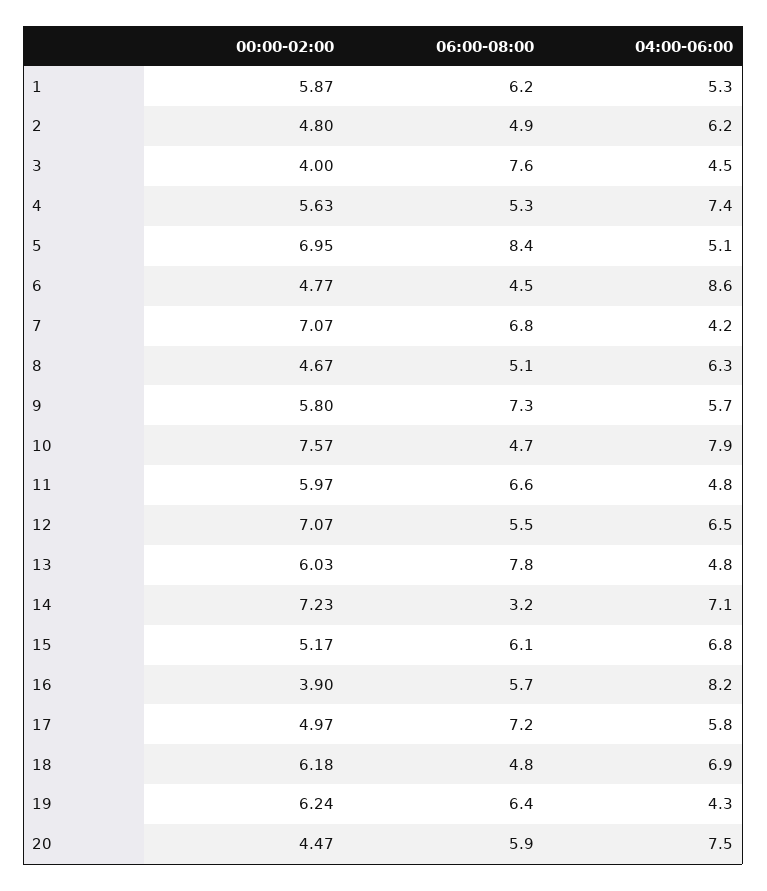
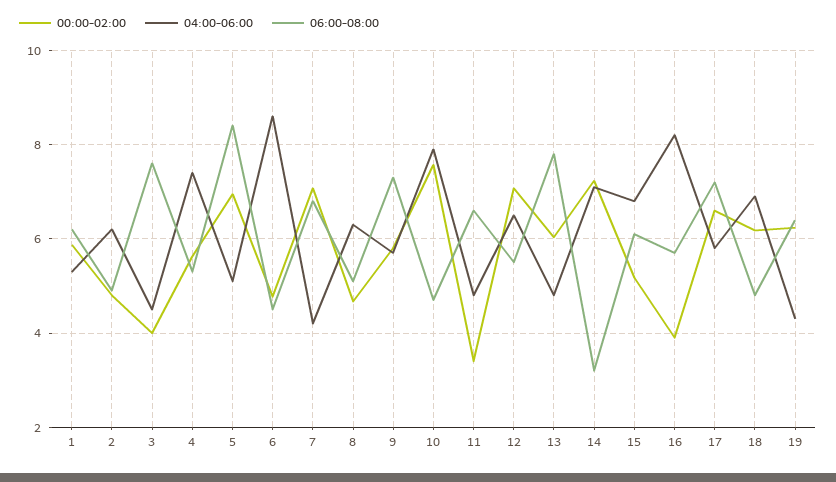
00:00-02:00, 11: 5.97 -> 3.4
00:00-02:00, 17: 4.97 -> 6.6
00:00-02:00, 20: 4.47 -> none
06:00-08:00, 20: 5.9 -> none
04:00-06:00, 20: 7.5 -> none

